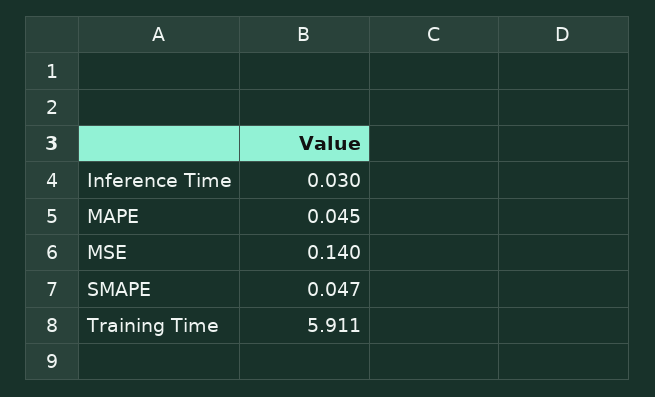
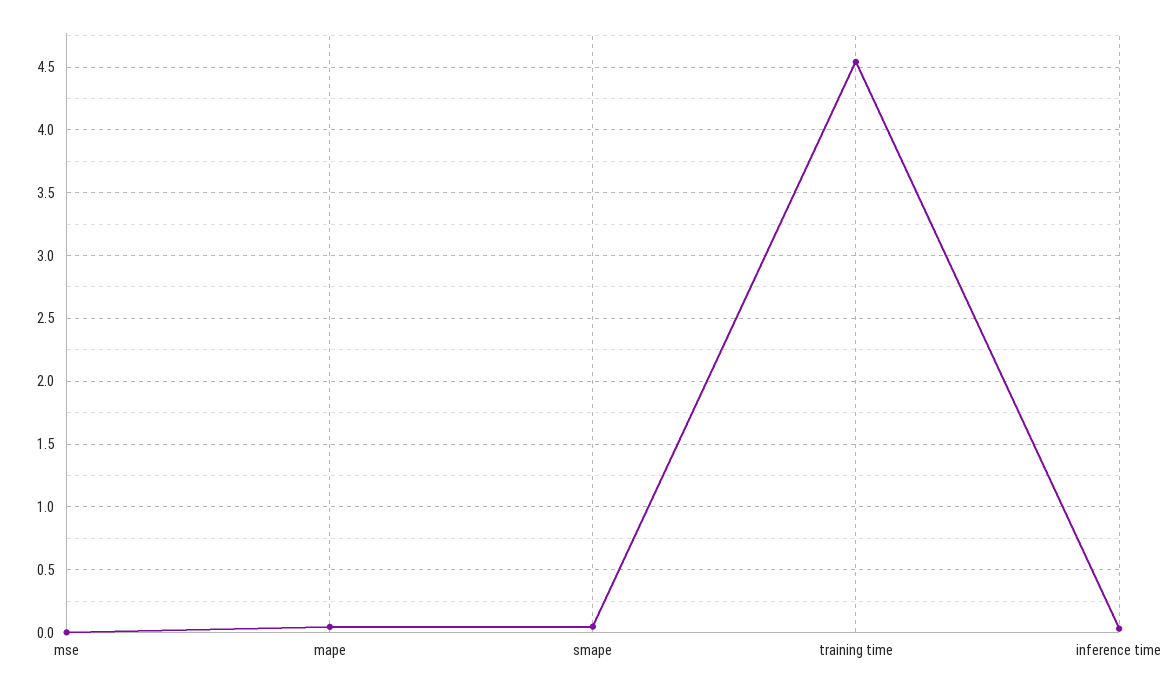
MSE: 0.14 -> 0
Training Time: 5.911 -> 4.55

